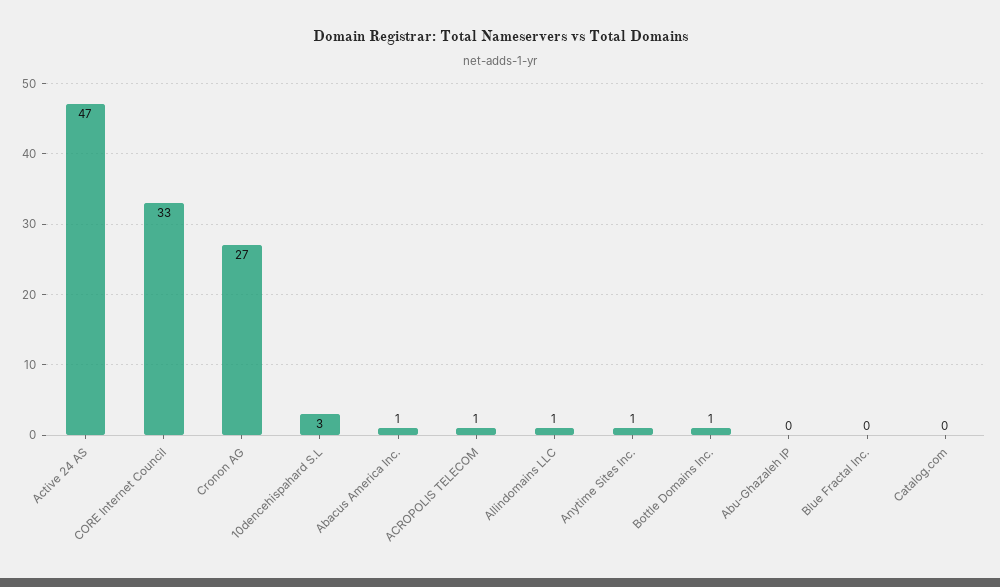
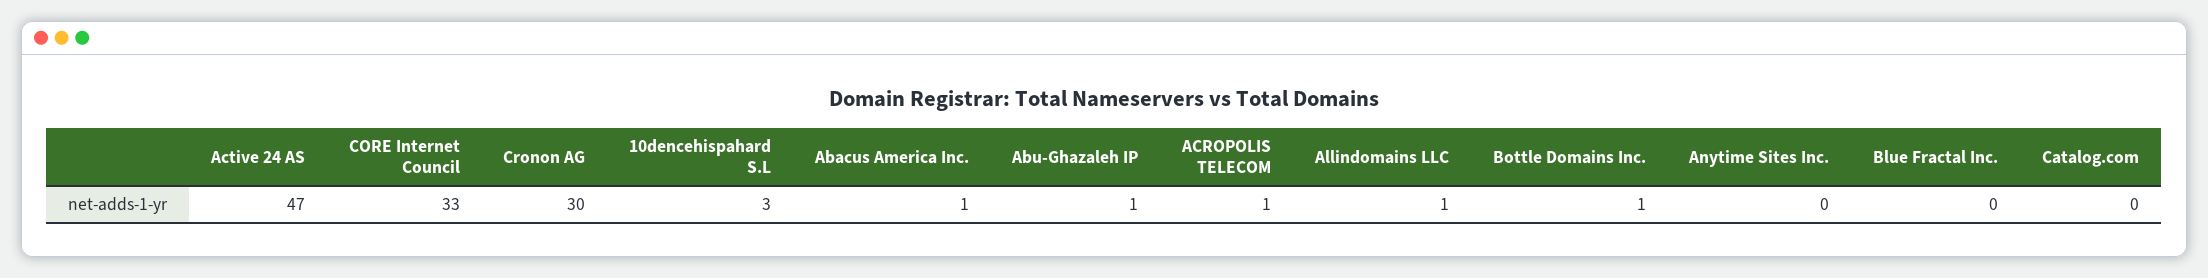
Cronon AG: 27 -> 30
Anytime Sites Inc.: 1 -> 0
Abu-Ghazaleh IP: 0 -> 1

